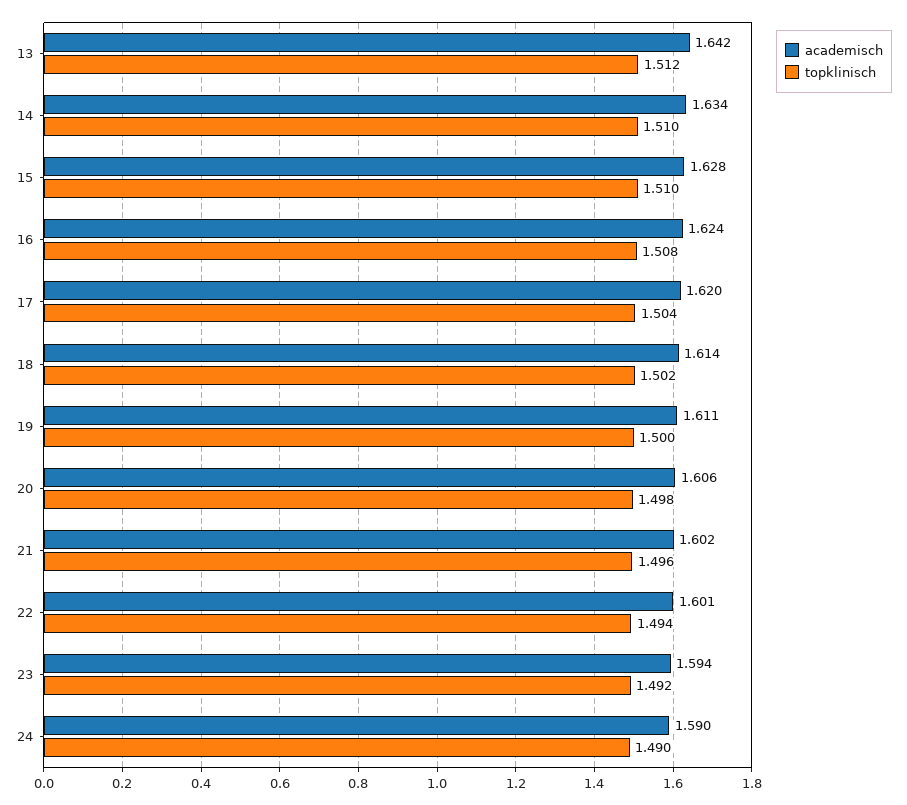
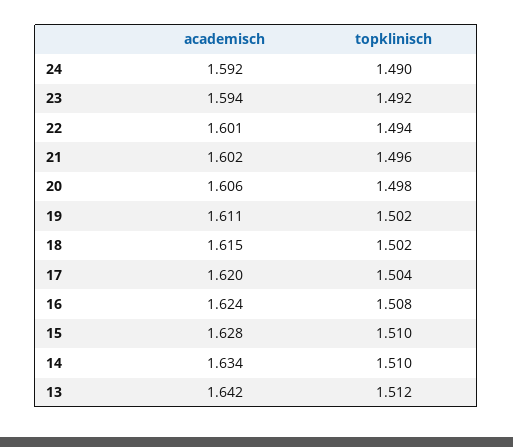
academisch, 18: 1.614 -> 1.615
topklinisch, 19: 1.5 -> 1.502
academisch, 24: 1.59 -> 1.592

